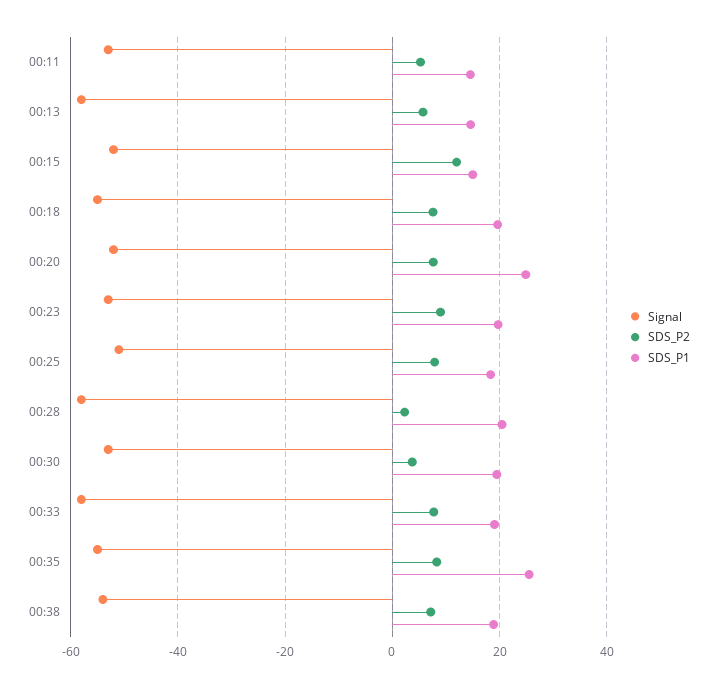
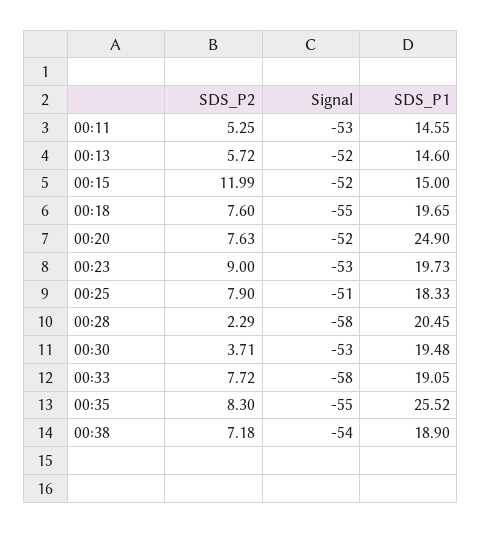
Signal, 00:13: -58 -> -52

